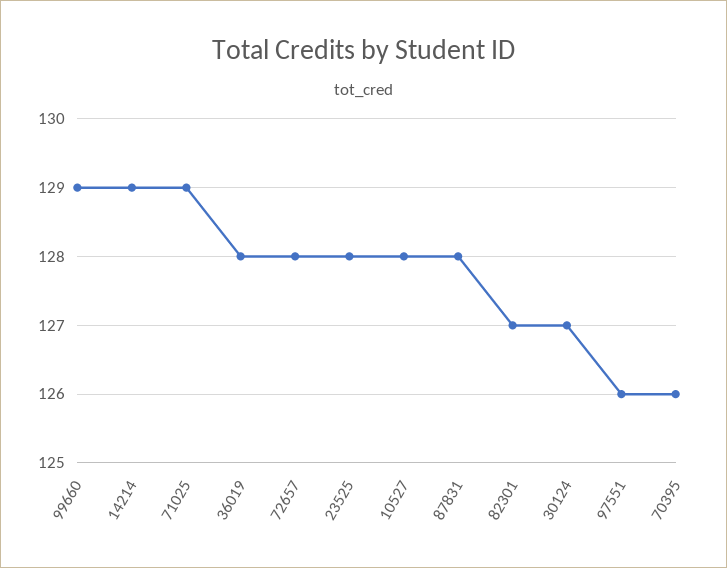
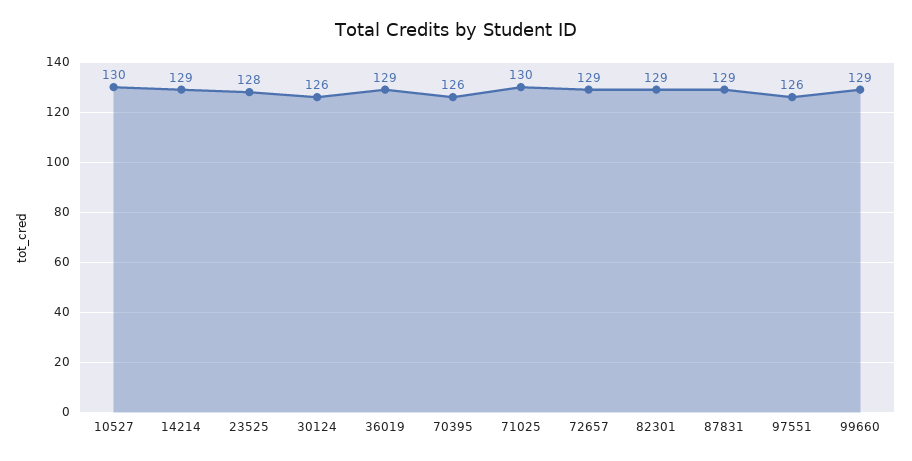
71025: 129 -> 130
36019: 128 -> 129
72657: 128 -> 129
10527: 128 -> 130
87831: 128 -> 129
82301: 127 -> 129
30124: 127 -> 126

